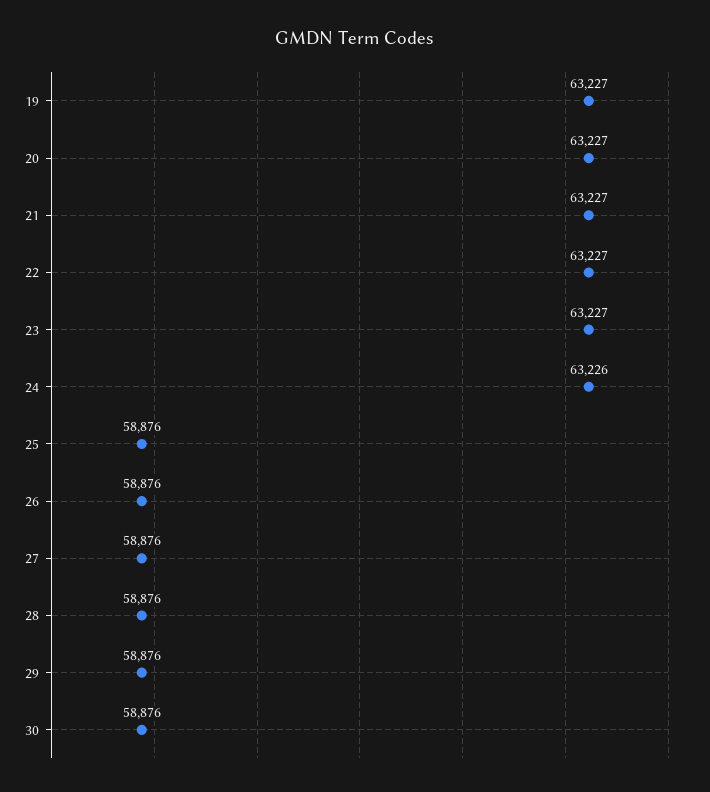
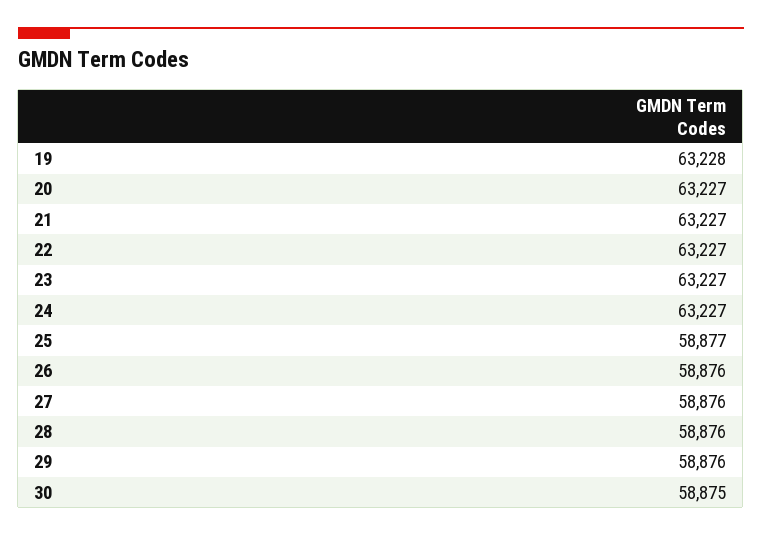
19: 63227 -> 63228
24: 63226 -> 63227
25: 58876 -> 58877
30: 58876 -> 58875

